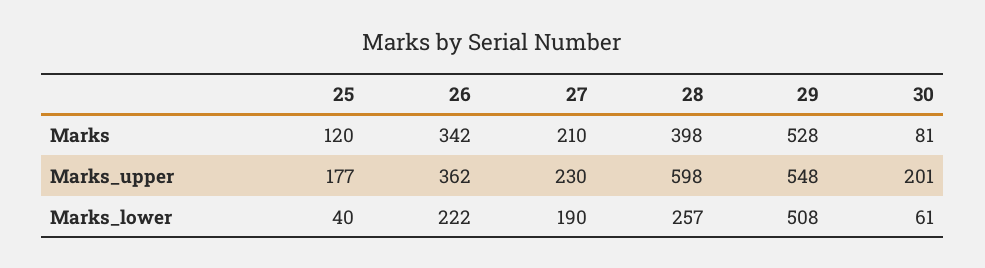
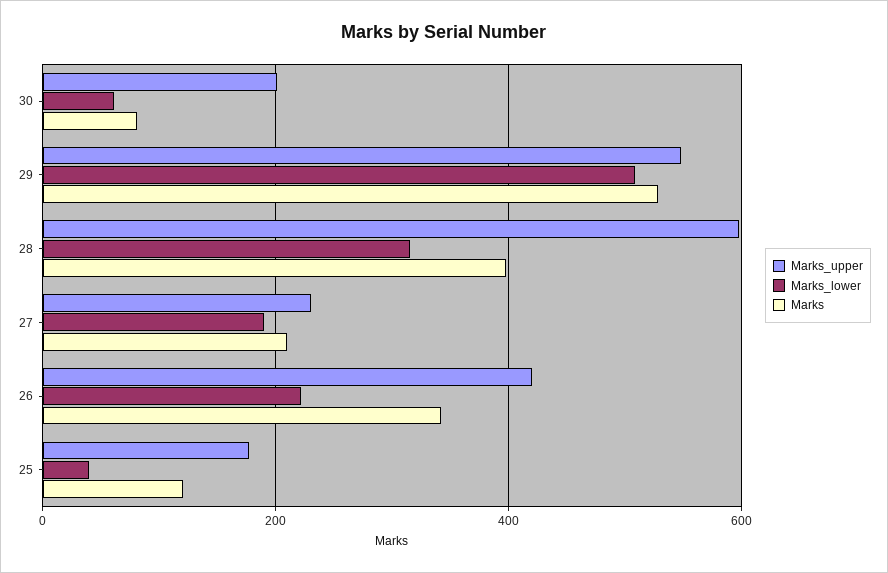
Marks_upper, 26: 362 -> 420
Marks_lower, 28: 257 -> 320

